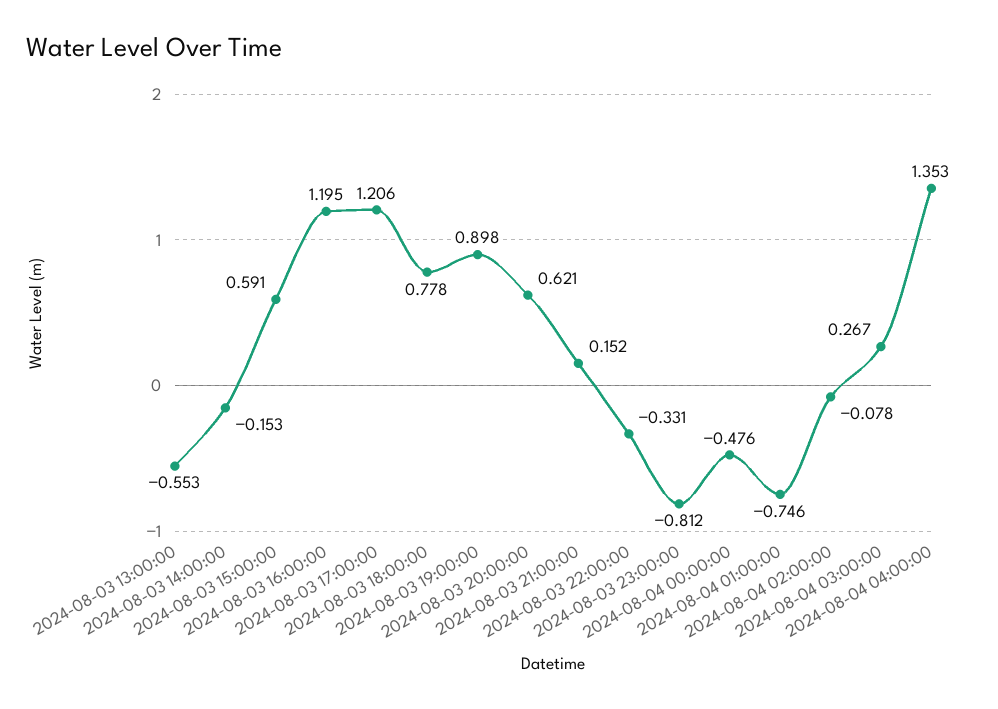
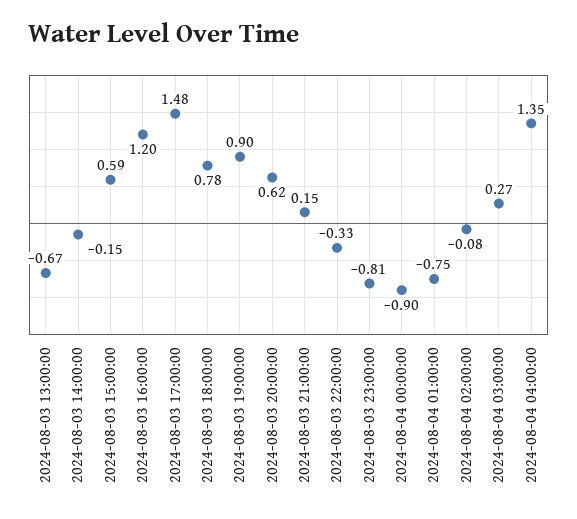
2024-08-03 13:00:00: -0.553 -> -0.67
2024-08-03 17:00:00: 1.206 -> 1.48
2024-08-04 00:00:00: -0.476 -> -0.9

